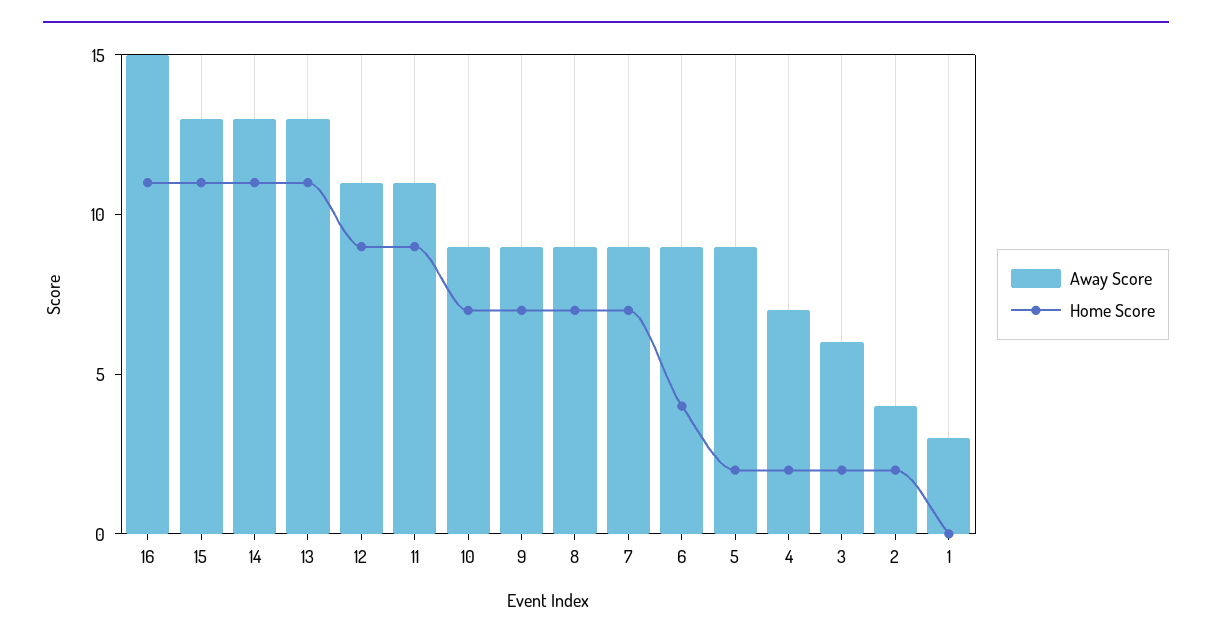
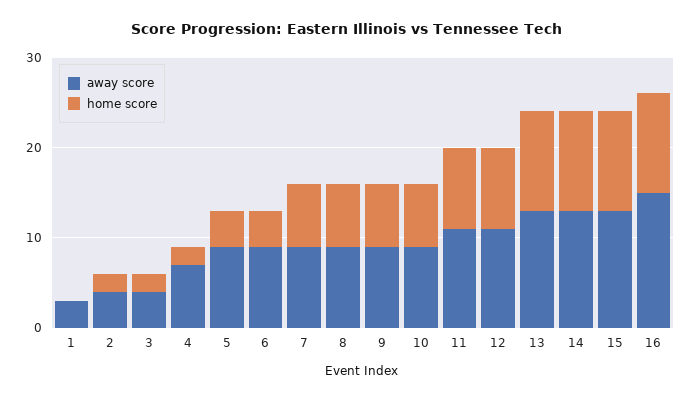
Home Score, 5: 2 -> 4
Away Score, 3: 6 -> 4

